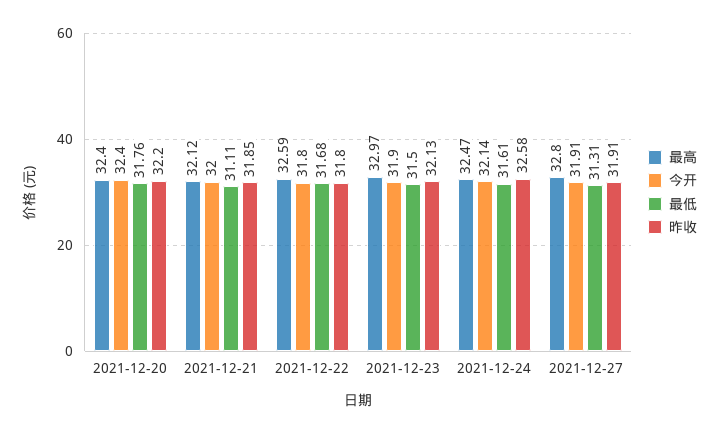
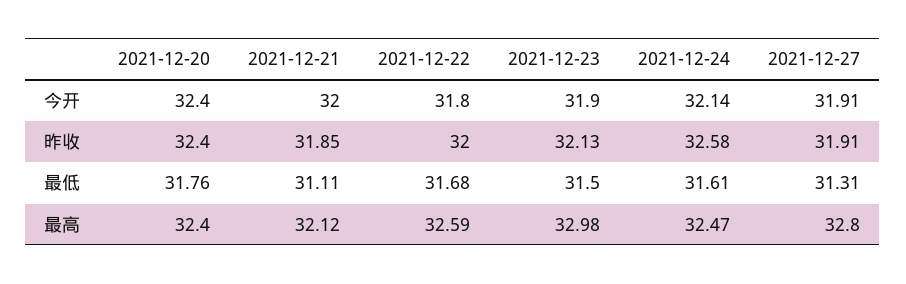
昨收, 2021-12-20: 32.2 -> 32.4
昨收, 2021-12-22: 31.8 -> 32
最高, 2021-12-23: 32.97 -> 32.98

